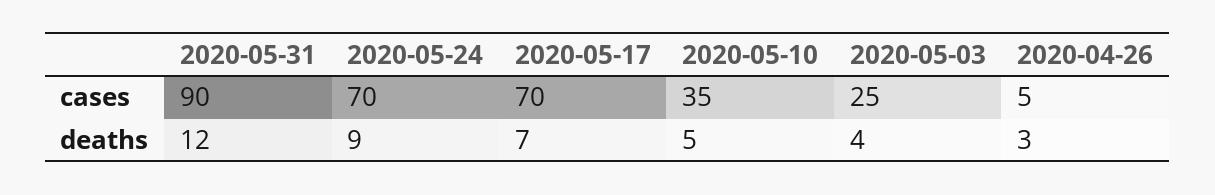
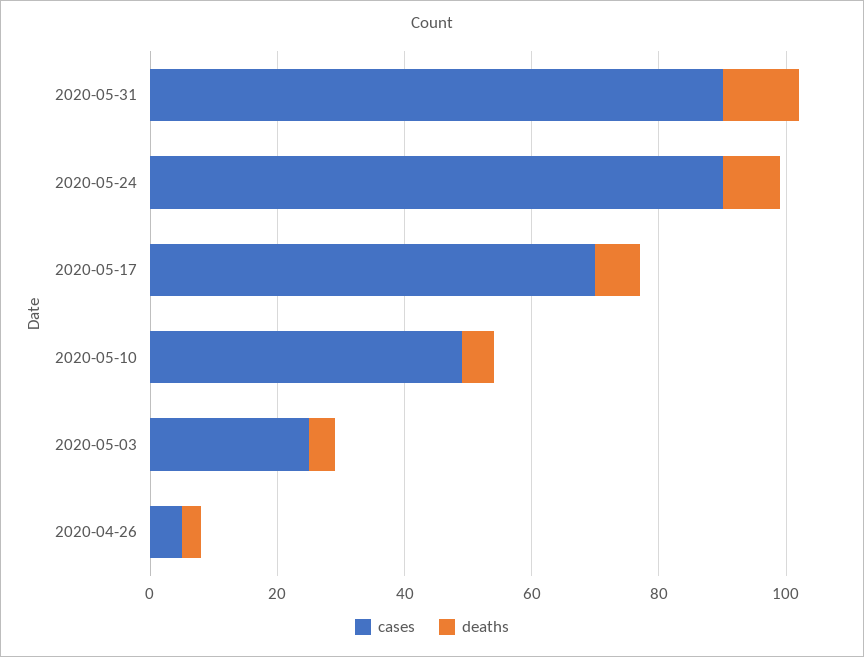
cases, 2020-05-24: 70 -> 90
cases, 2020-05-10: 35 -> 50

